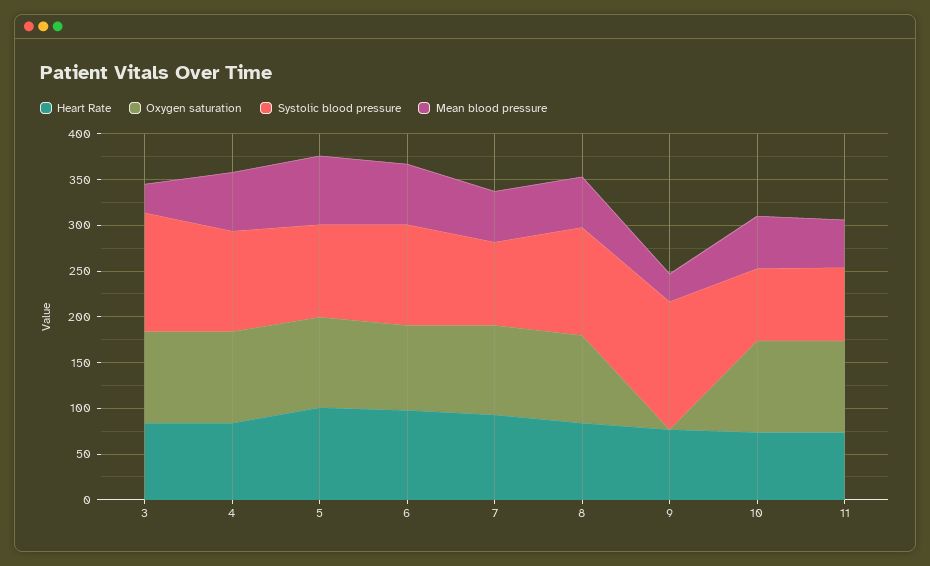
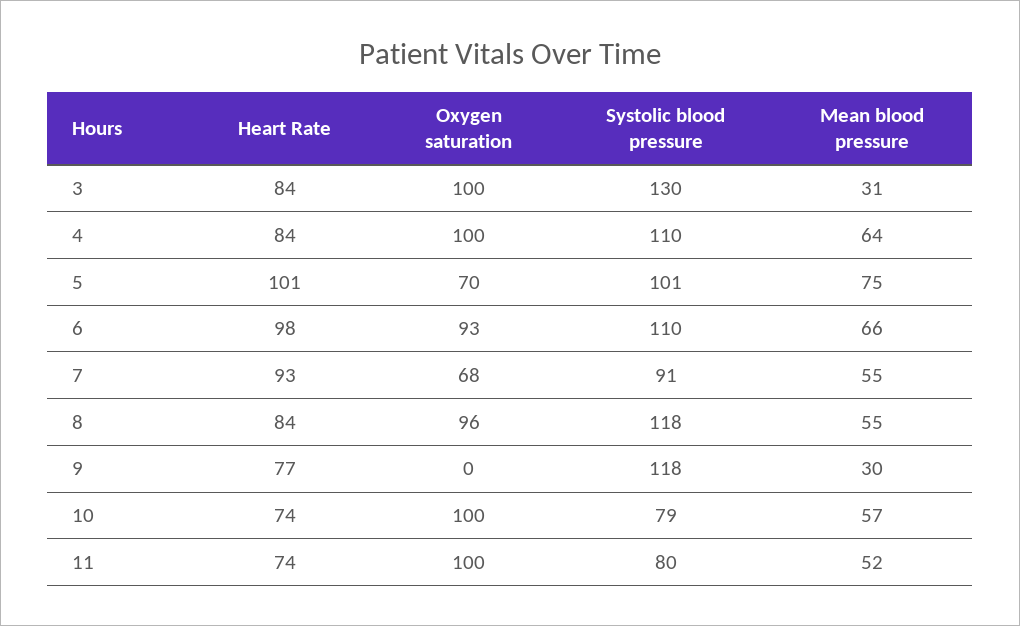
Oxygen saturation, 5: 100 -> 70
Oxygen saturation, 7: 100 -> 68
Systolic blood pressure, 9: 140 -> 118

